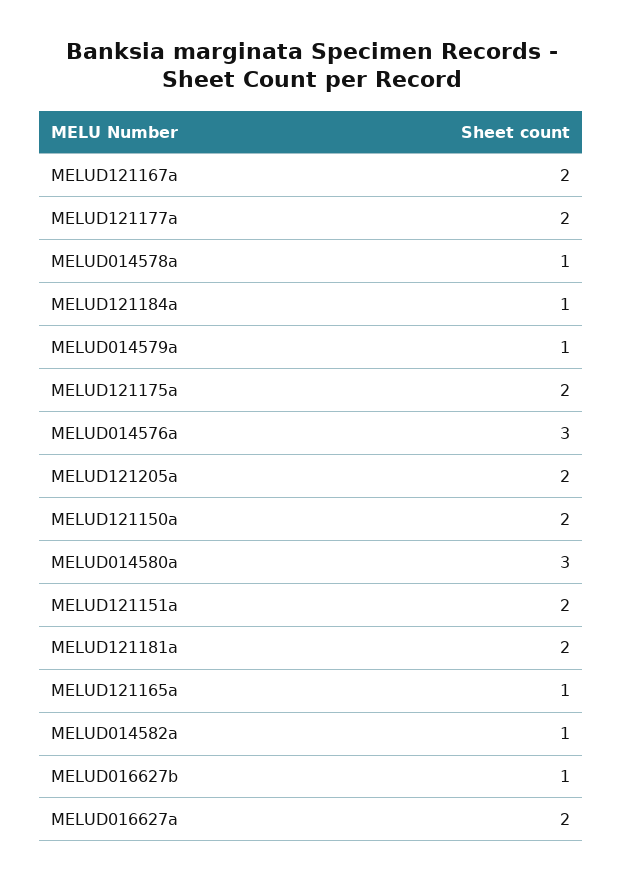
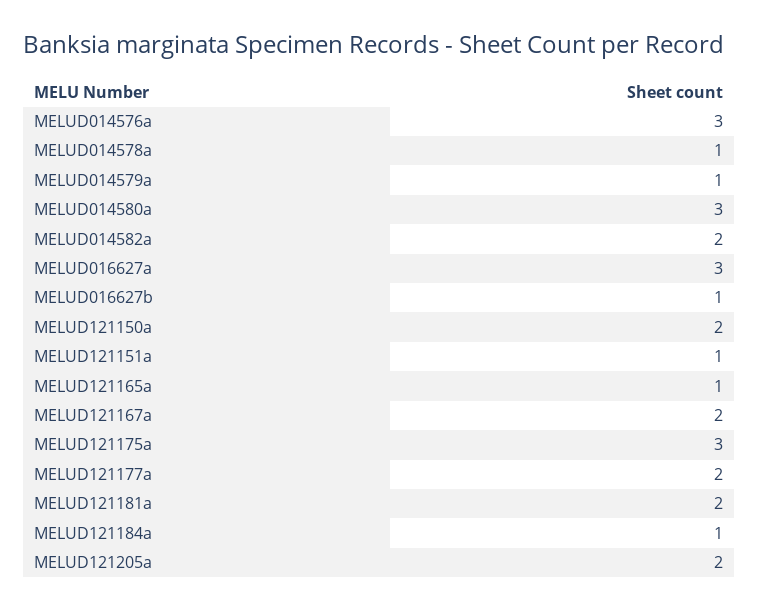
MELUD121175a: 2 -> 3
MELUD121151a: 2 -> 1
MELUD014582a: 1 -> 2
MELUD016627a: 2 -> 3

